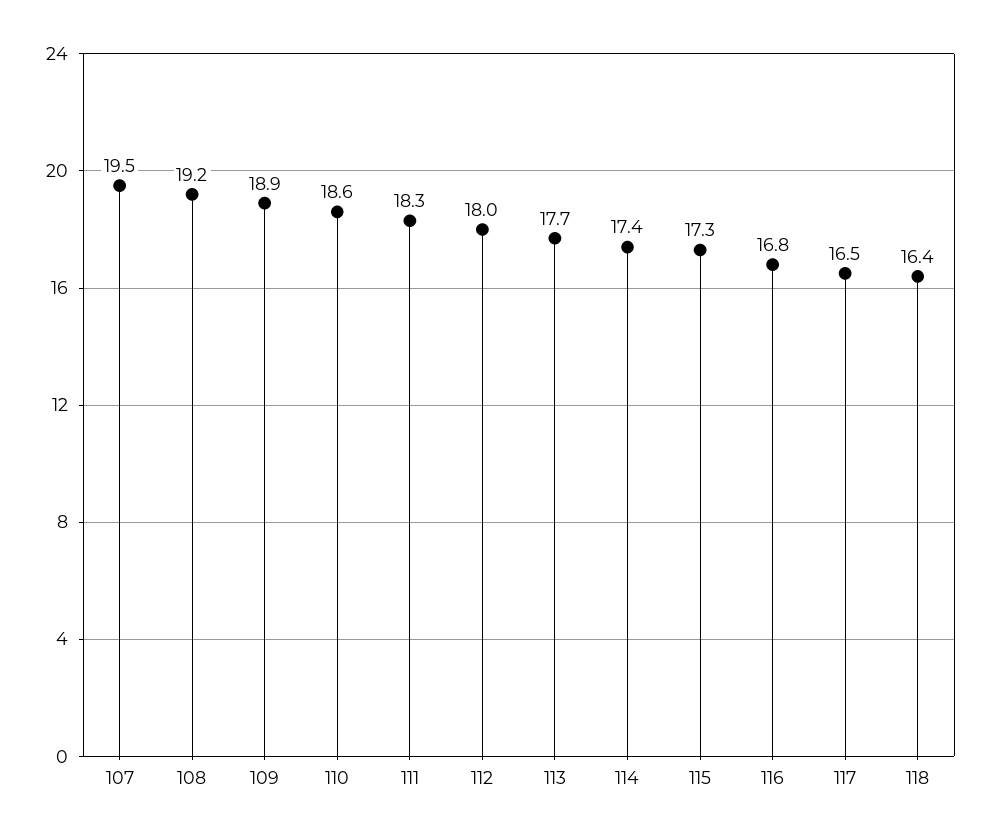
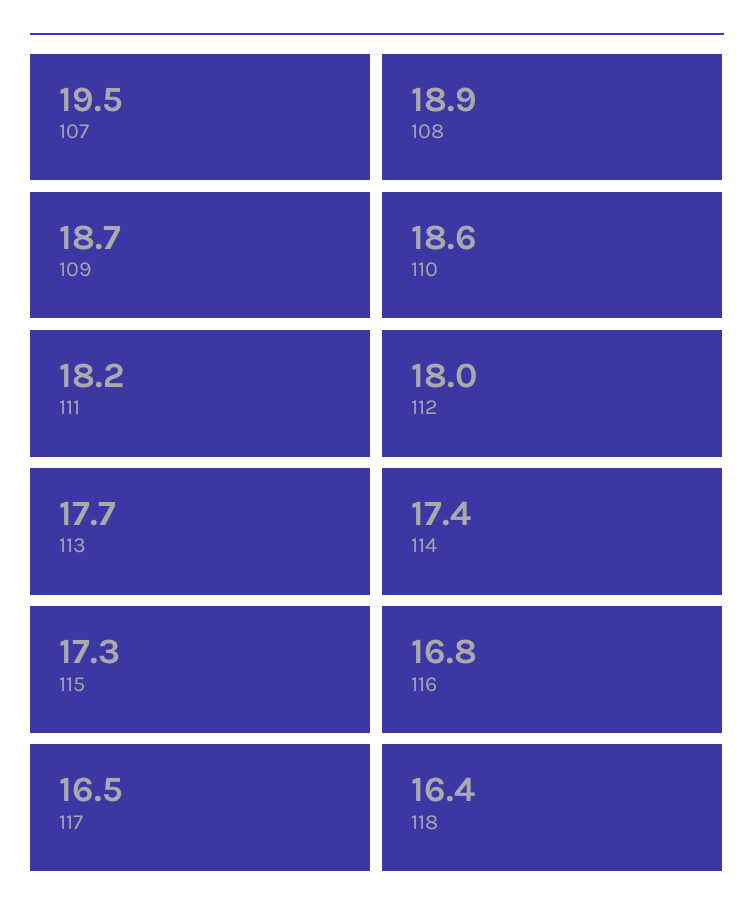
108: 19.2 -> 18.9
109: 18.9 -> 18.7
111: 18.3 -> 18.2

